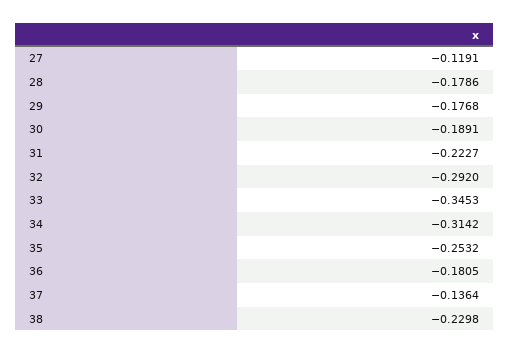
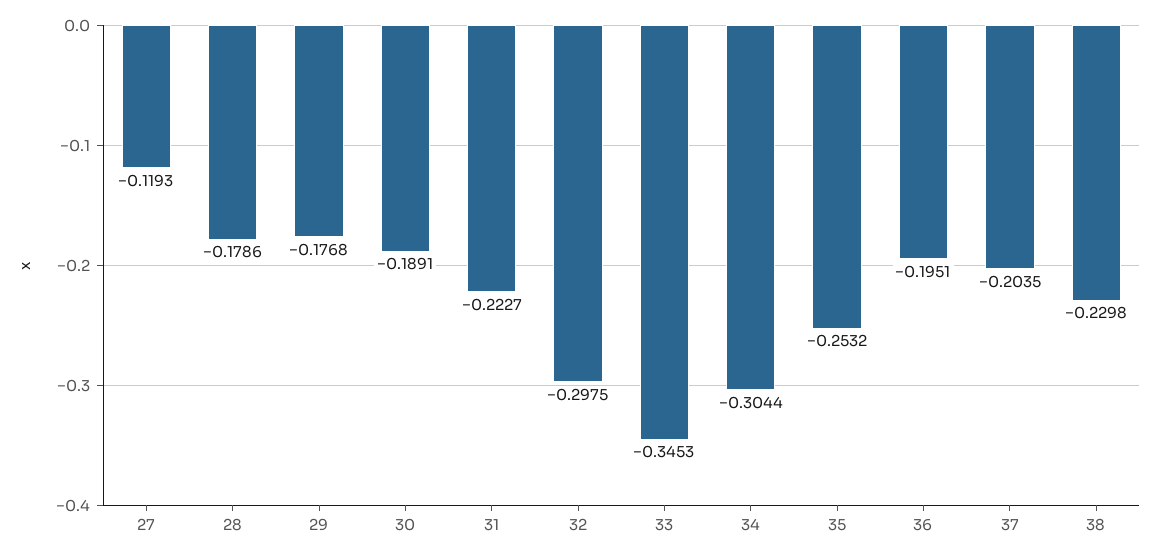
27: -0.1191 -> -0.1193
32: -0.292 -> -0.2975
34: -0.3142 -> -0.3044
36: -0.1805 -> -0.1951
37: -0.1364 -> -0.2035

